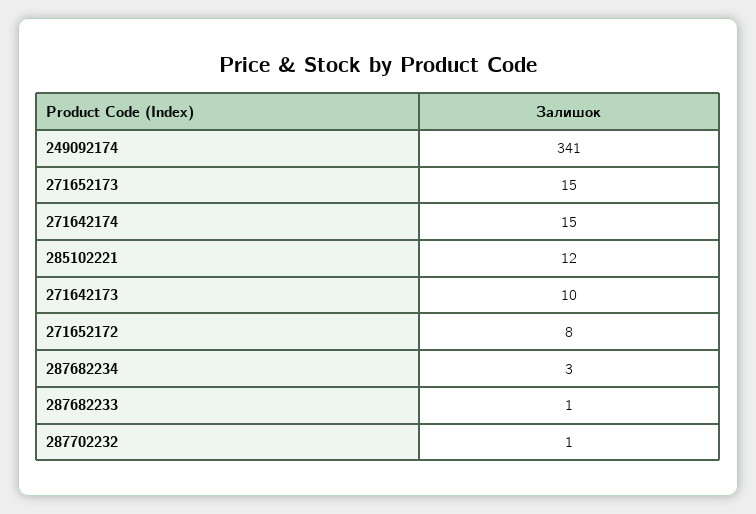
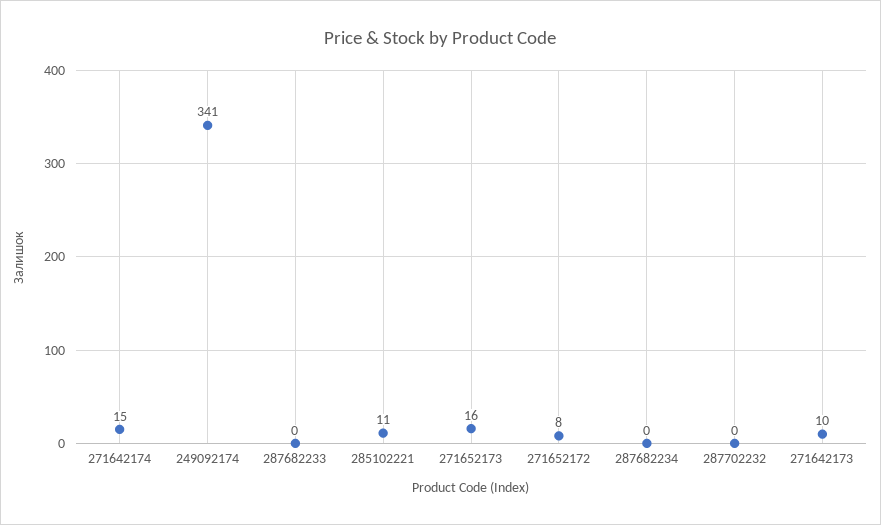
271652173: 15 -> 16
285102221: 12 -> 11
287682234: 3 -> 0
287682233: 1 -> 0
287702232: 1 -> 0

